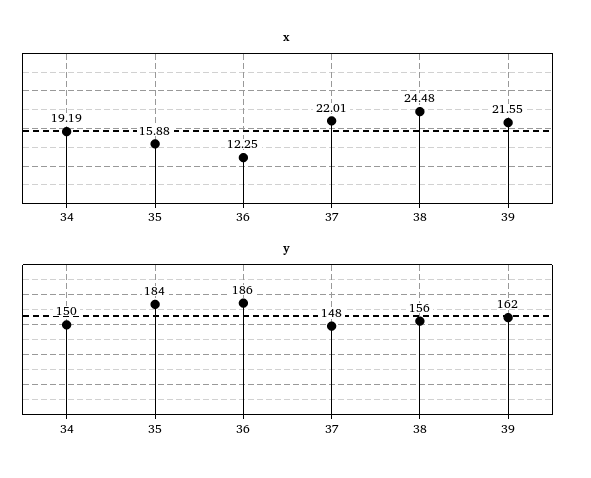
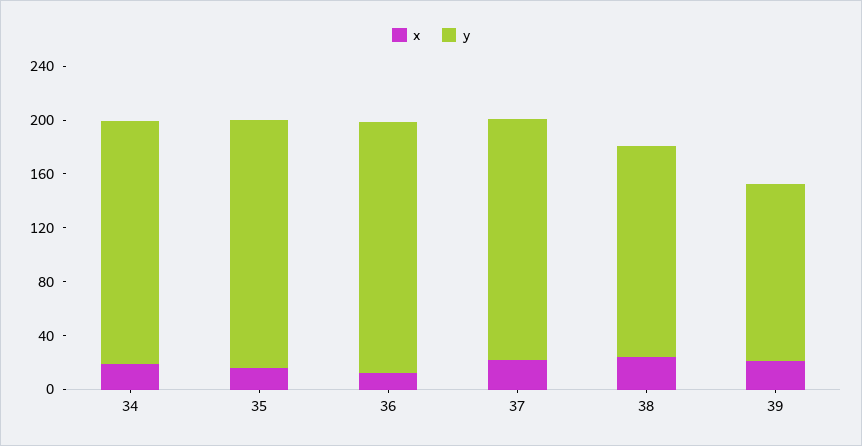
y, 34: 150 -> 180
y, 37: 148 -> 180
y, 39: 162 -> 130

